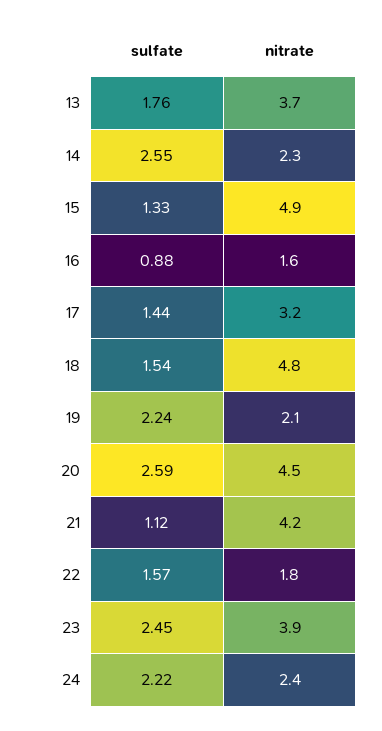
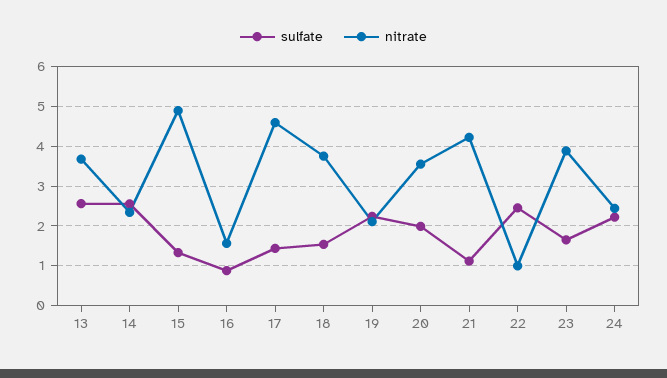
sulfate, 13: 1.76 -> 2.6
nitrate, 17: 3.2 -> 4.6
nitrate, 18: 4.8 -> 3.8
sulfate, 20: 2.59 -> 2
nitrate, 20: 4.5 -> 3.6
sulfate, 22: 1.57 -> 2.4
nitrate, 22: 1.8 -> 1
sulfate, 23: 2.45 -> 1.6

